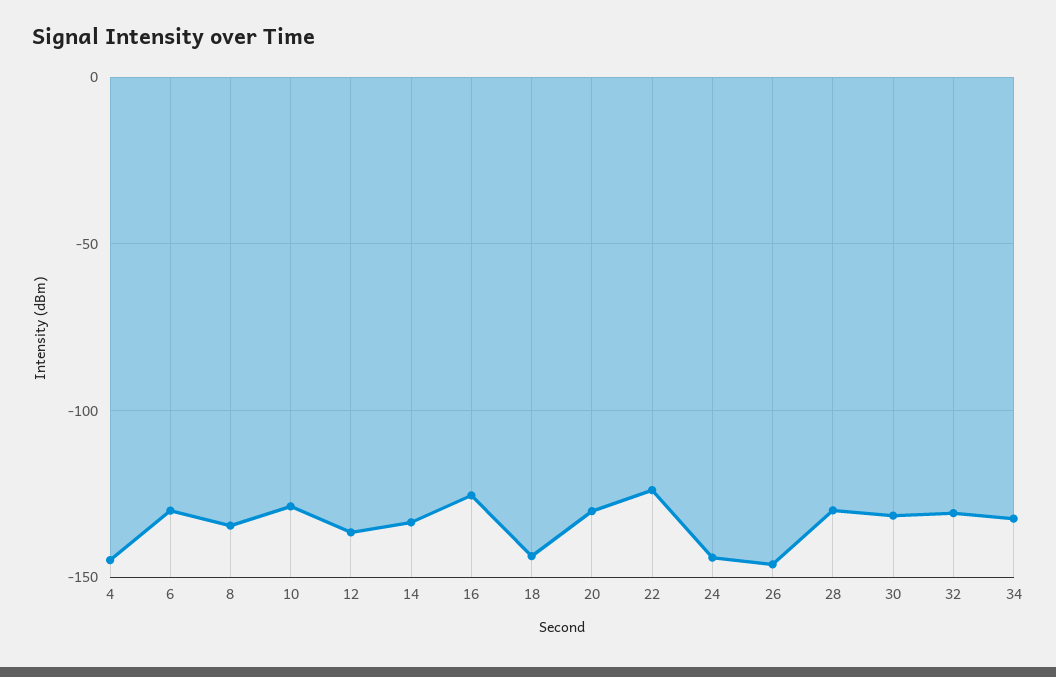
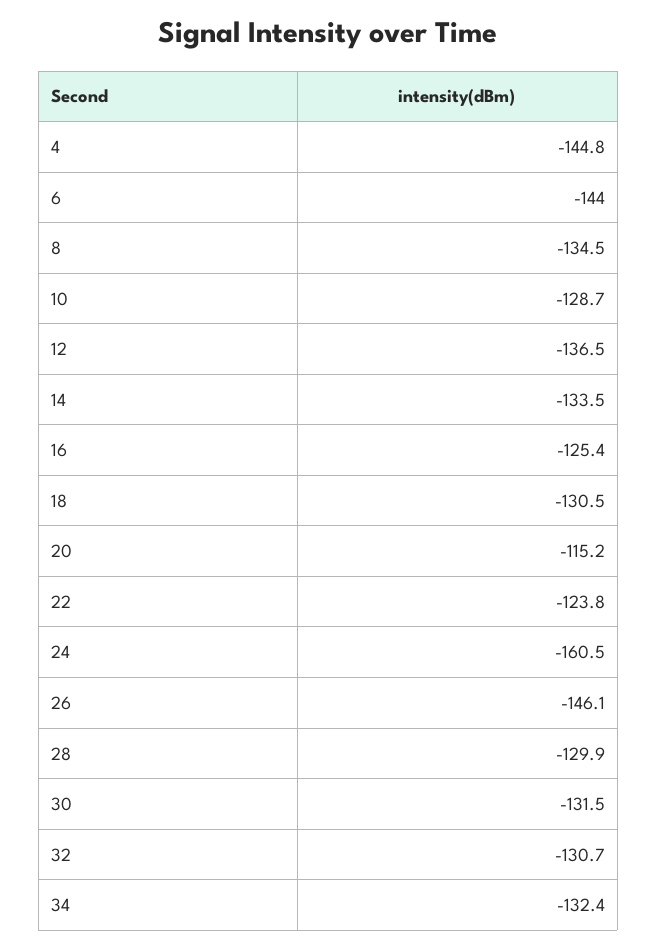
6: -130 -> -144
18: -145 -> -130.5
20: -130 -> -115.2
24: -145 -> -160.5

